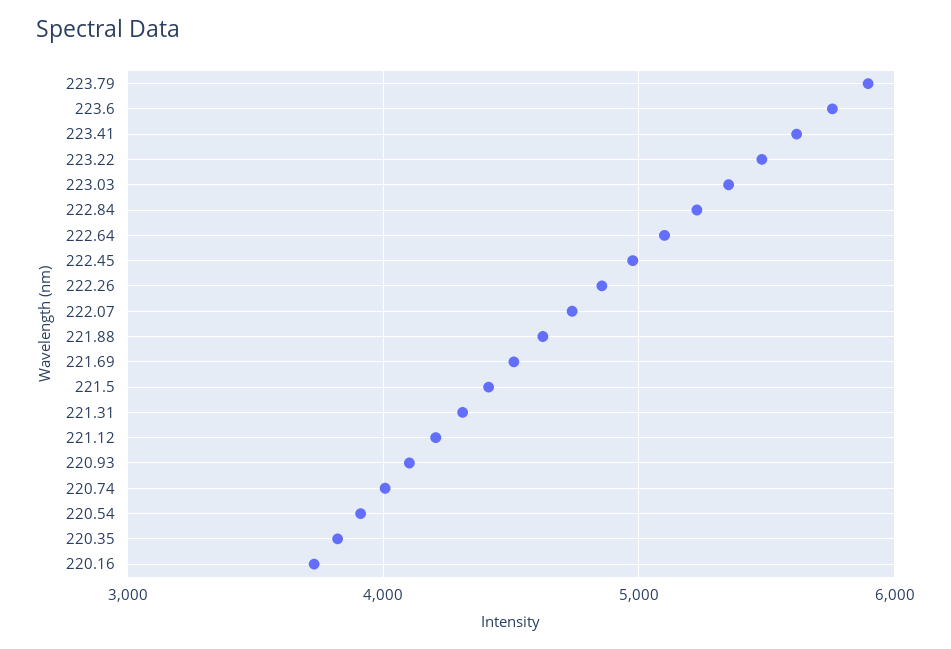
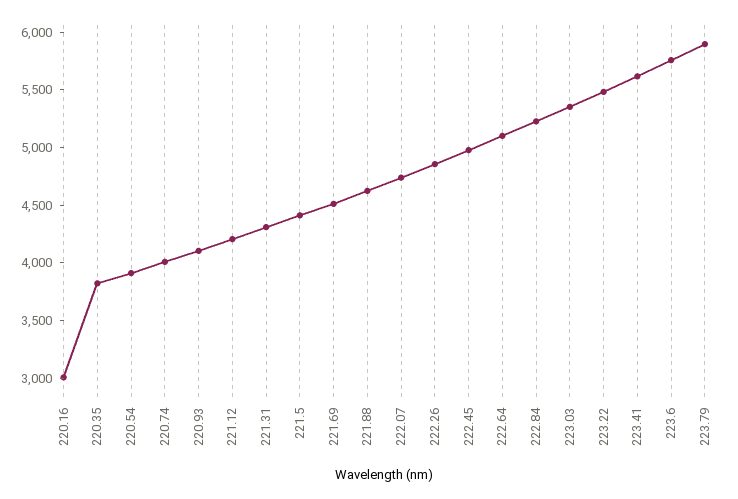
220.16: 3700 -> 3000

